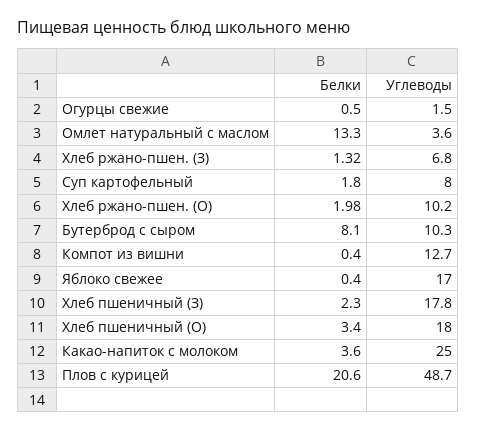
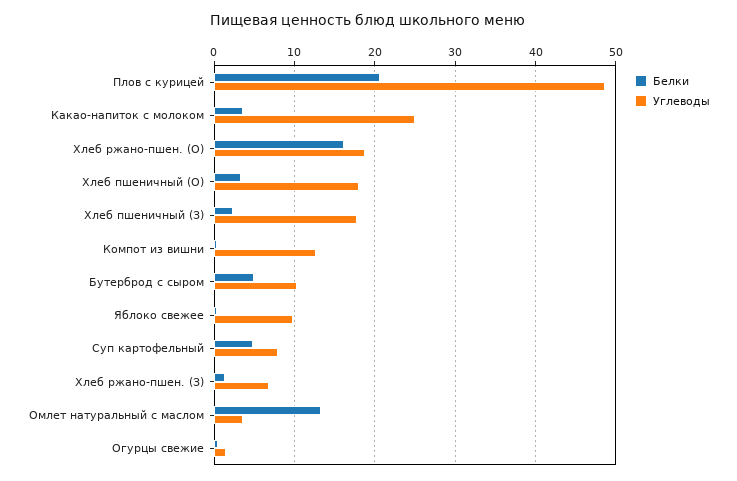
Белки, Суп картофельный: 1.8 -> 5
Белки, Хлеб ржано-пшен. (О): 1.98 -> 16
Углеводы, Хлеб ржано-пшен. (О): 10.2 -> 19
Белки, Бутерброд с сыром: 8.1 -> 5
Углеводы, Яблоко свежее: 17 -> 10

